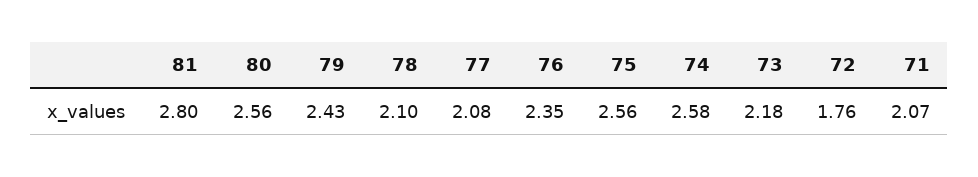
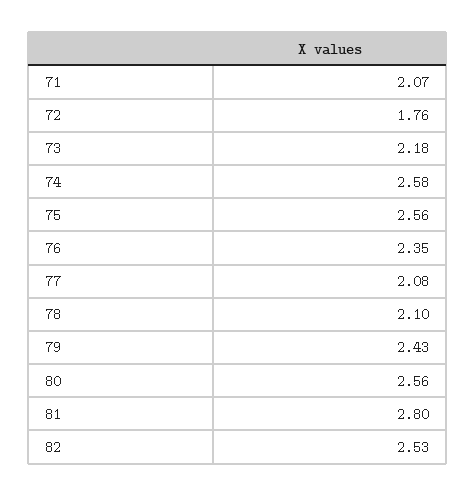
82: none -> 2.53

